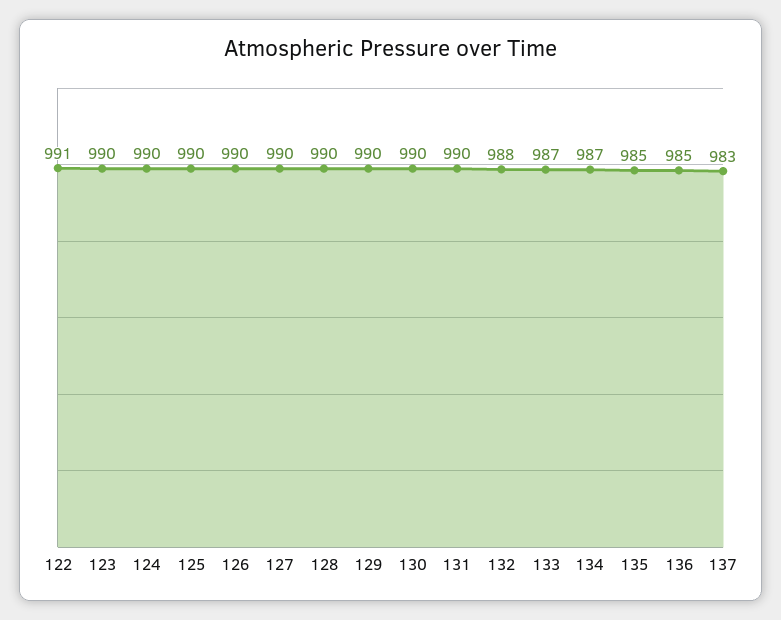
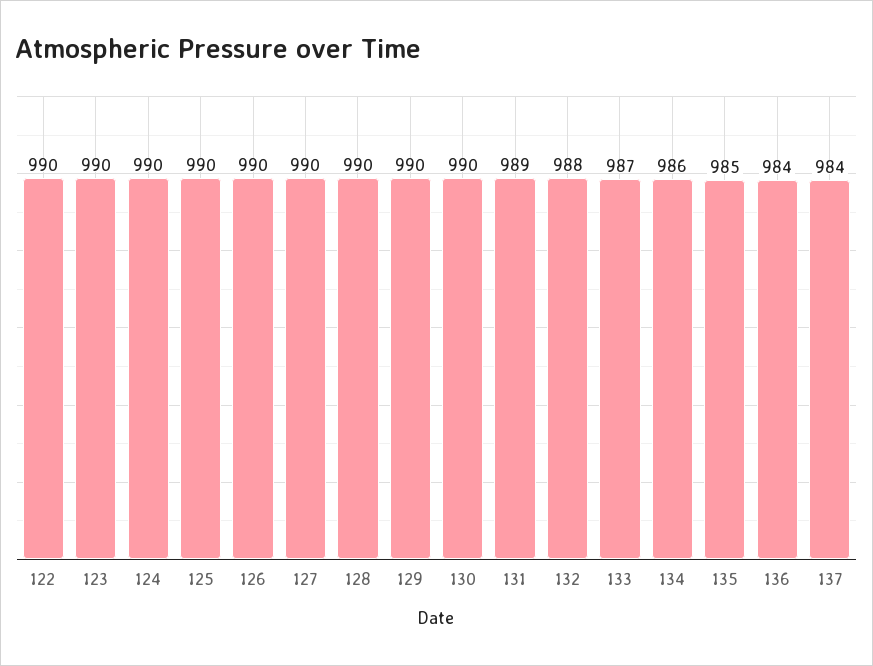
122: 991 -> 990
131: 990 -> 989
134: 987 -> 986
136: 985 -> 984
137: 983 -> 984

